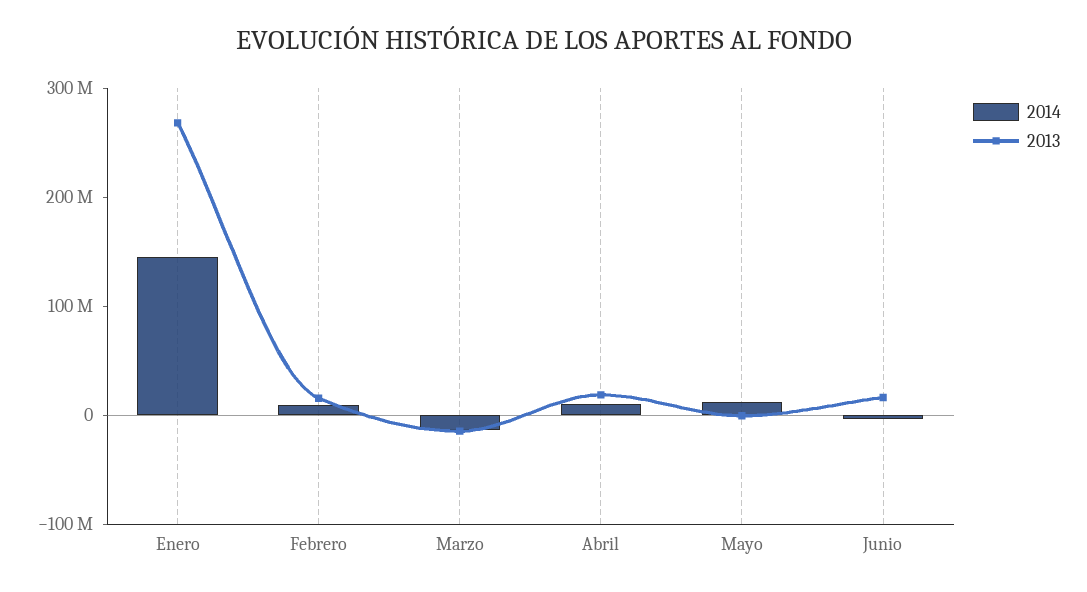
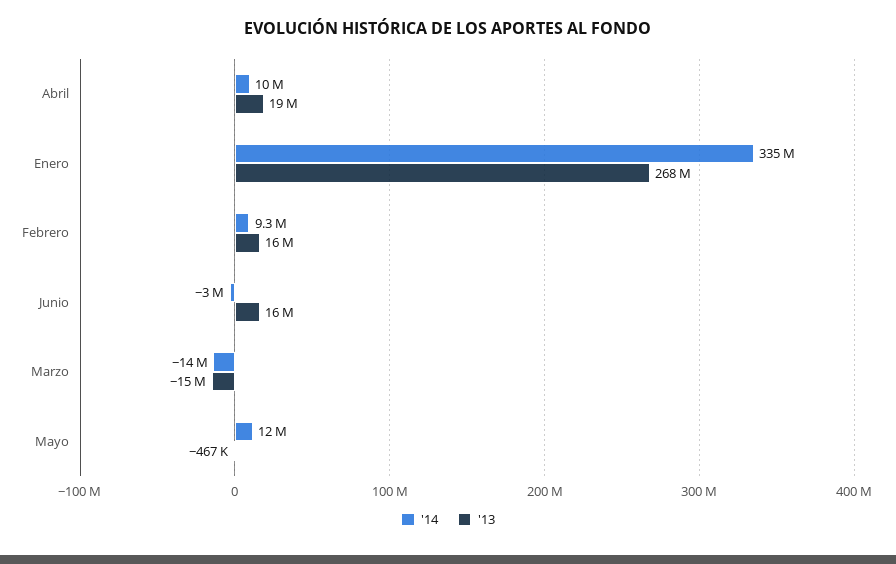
2014, Enero: 140000000 -> 335000000

